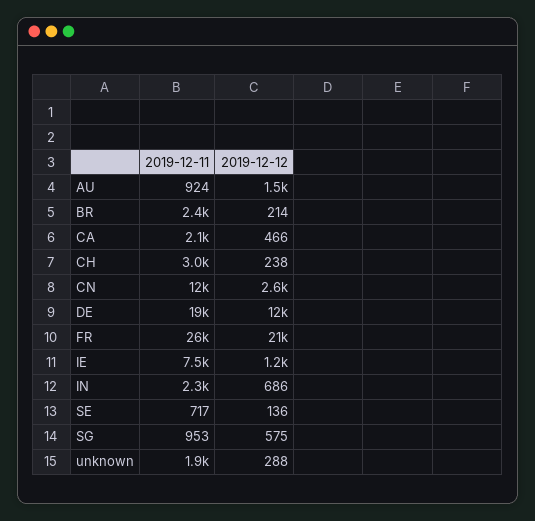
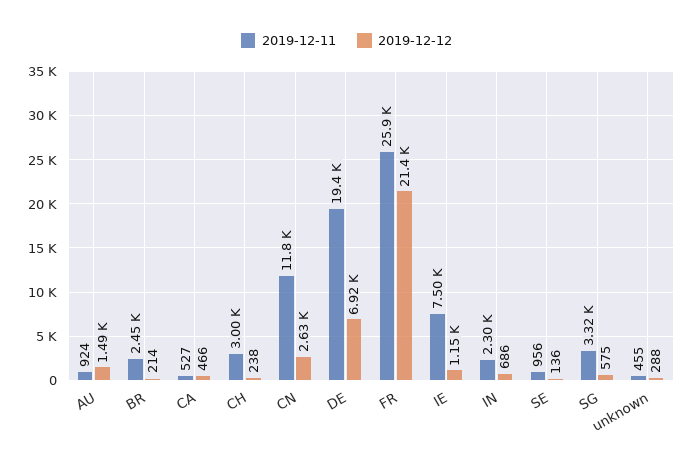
2019-12-11, CA: 2100 -> 527
2019-12-12, DE: 12000 -> 6920
2019-12-11, SE: 717 -> 956
2019-12-11, SG: 953 -> 3320
2019-12-11, unknown: 1900 -> 455

